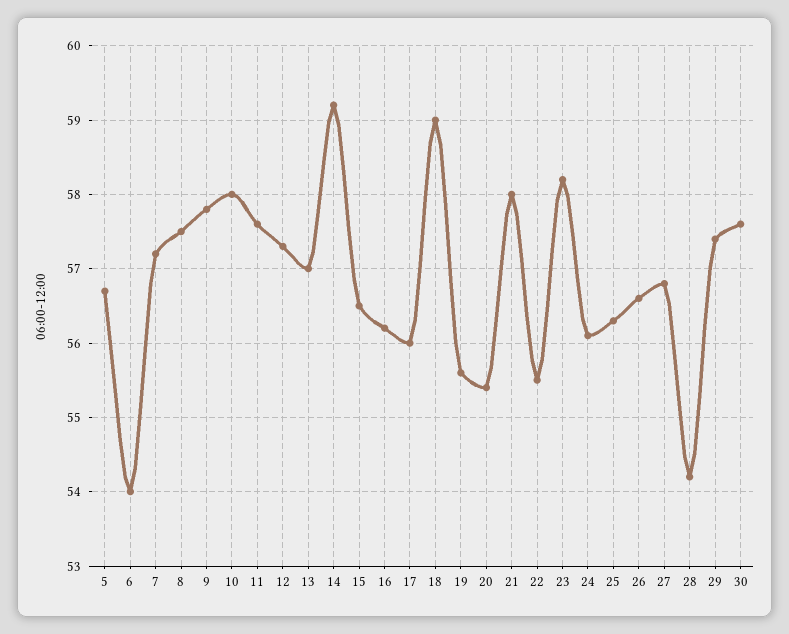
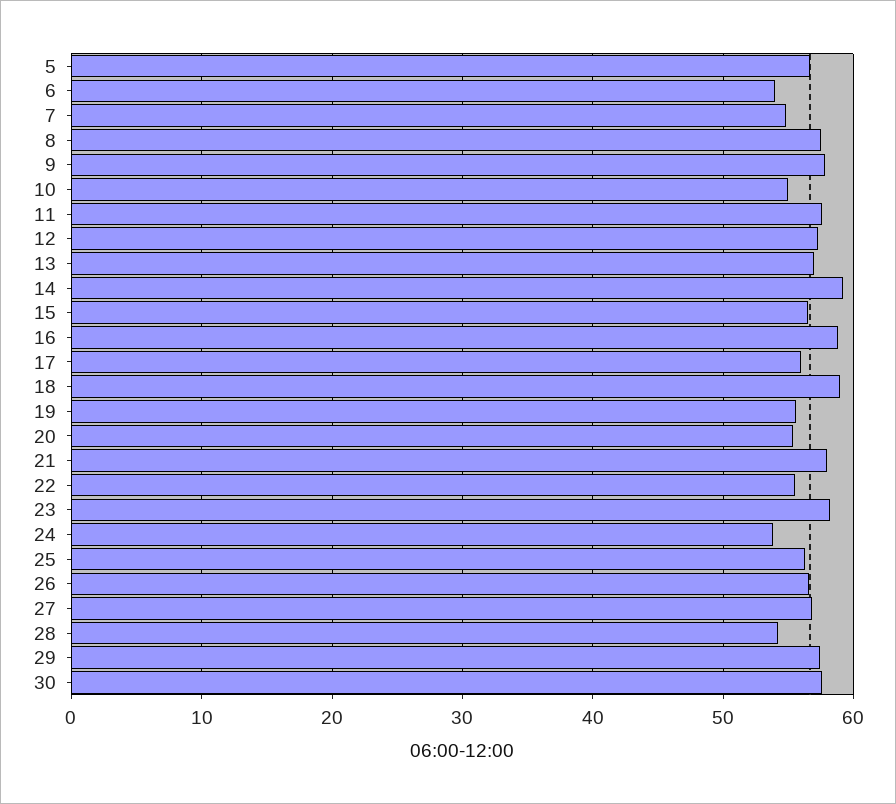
7: 57.2 -> 55
10: 58 -> 55
16: 56.2 -> 59
24: 56.1 -> 54

